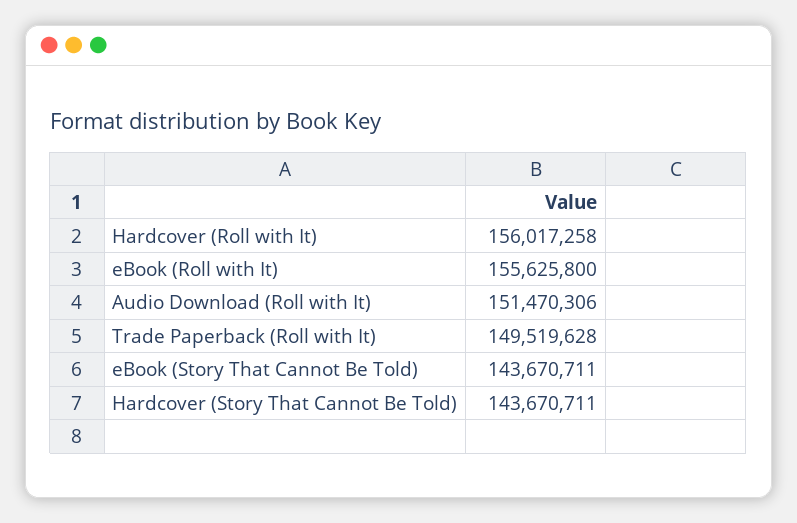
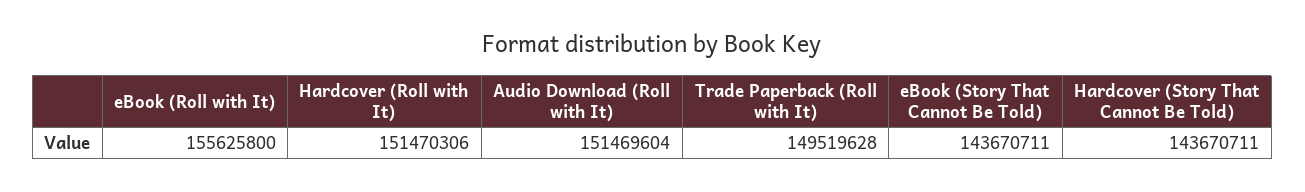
Hardcover (Roll with It): 156017258 -> 151470306
Audio Download (Roll with It): 151470306 -> 151469604

